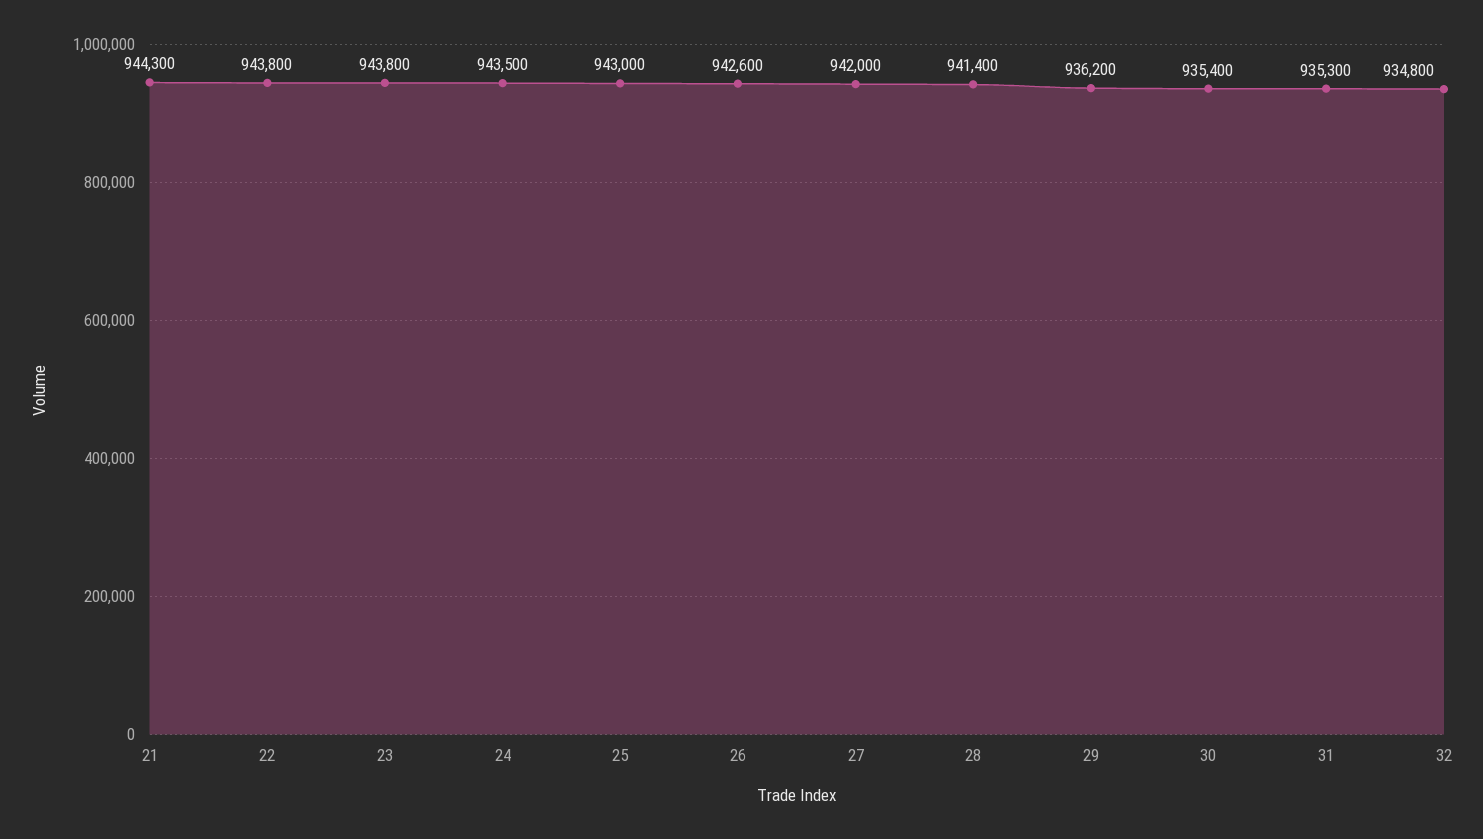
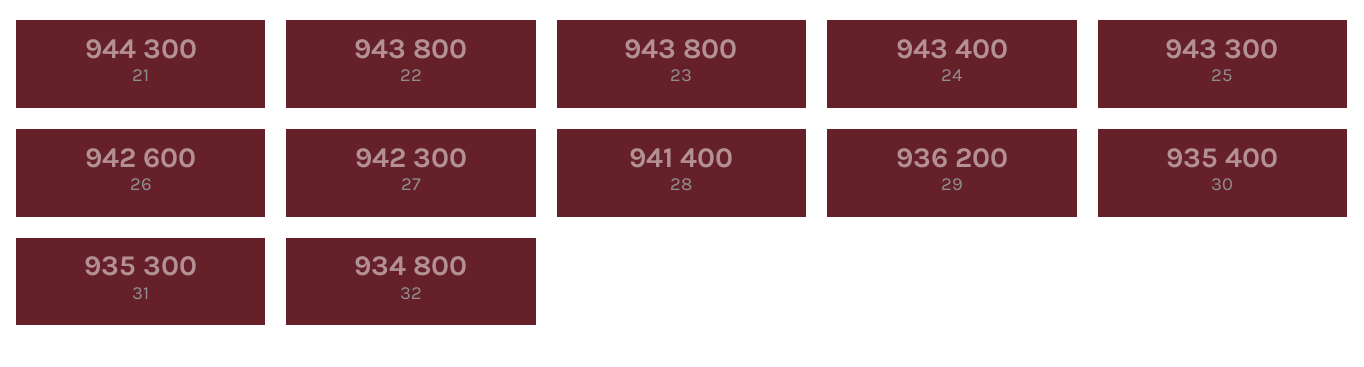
24: 943500 -> 943400
25: 943000 -> 943300
27: 942000 -> 942300

